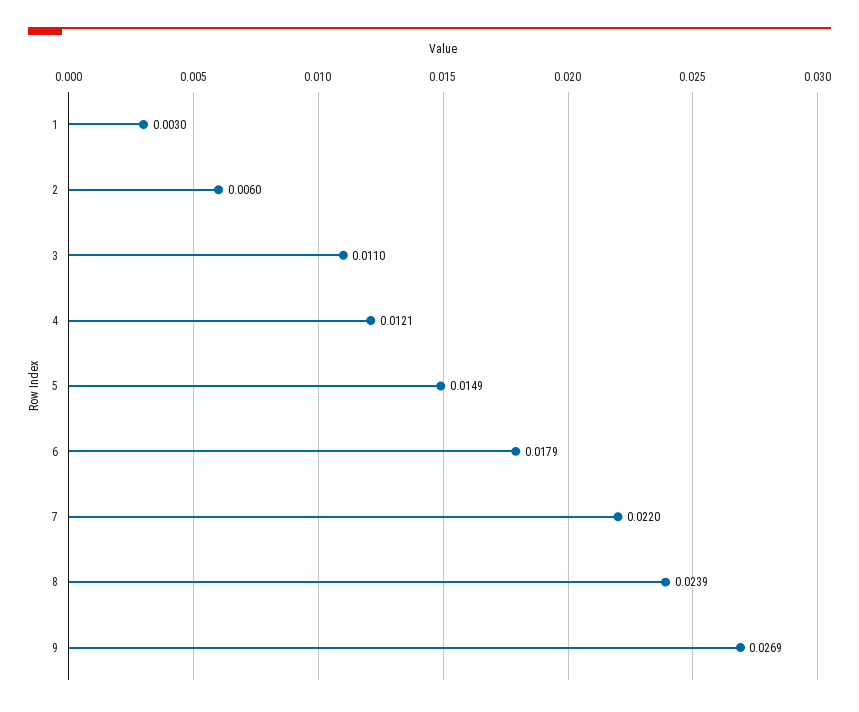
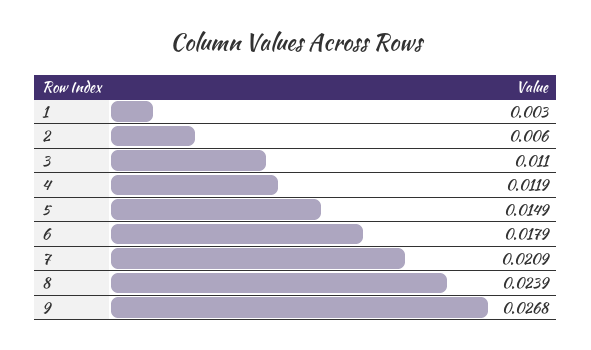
4: 0.0121 -> 0.0119
7: 0.022 -> 0.0209
9: 0.0269 -> 0.0268

